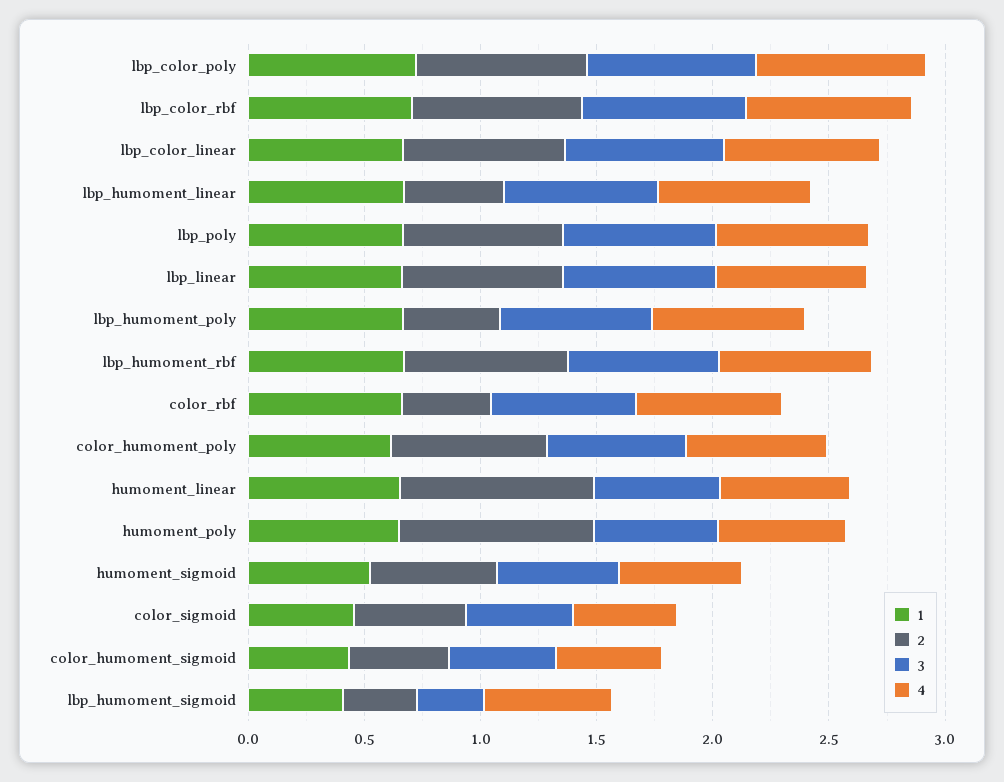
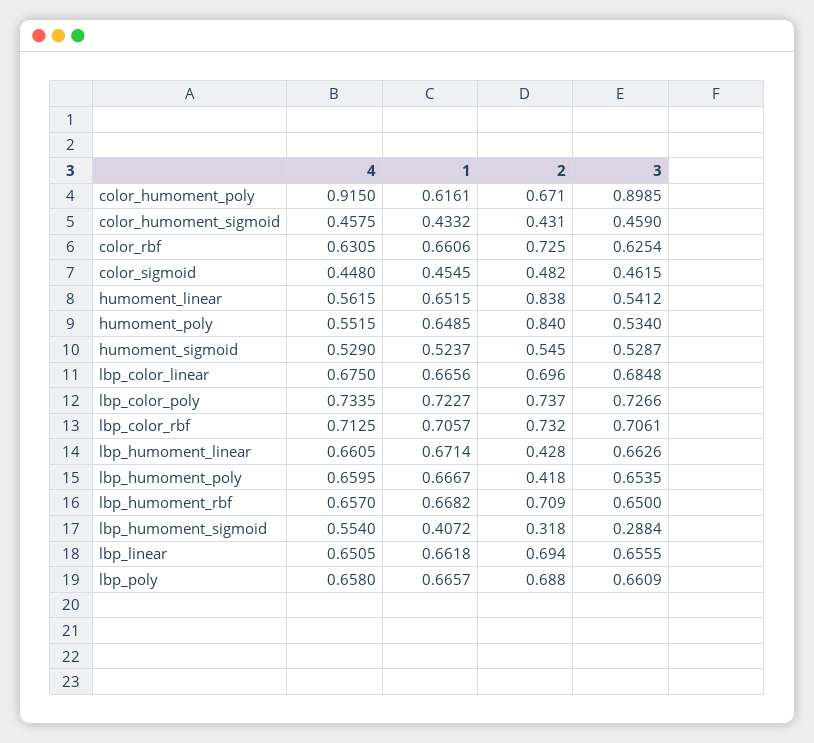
2, color_rbf: 0.4 -> 0.725
3, color_humoment_poly: 0.6 -> 0.8985
4, color_humoment_poly: 0.6 -> 0.915

